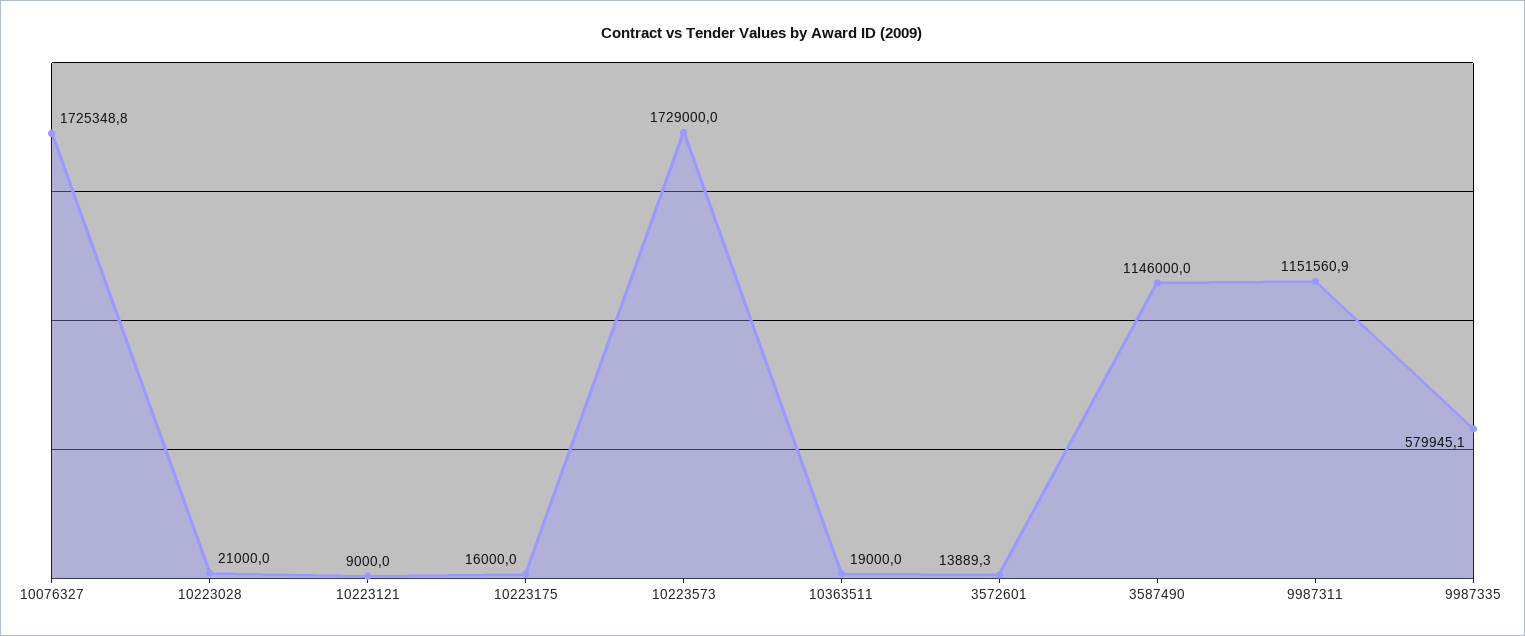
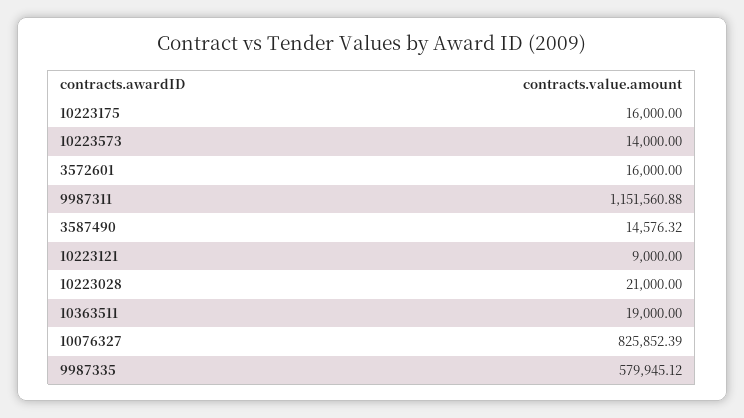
10076327: 1725348.8 -> 825852.39
10223573: 1729000 -> 14000
3572601: 13889.3 -> 16000
3587490: 1146000 -> 14576.32

